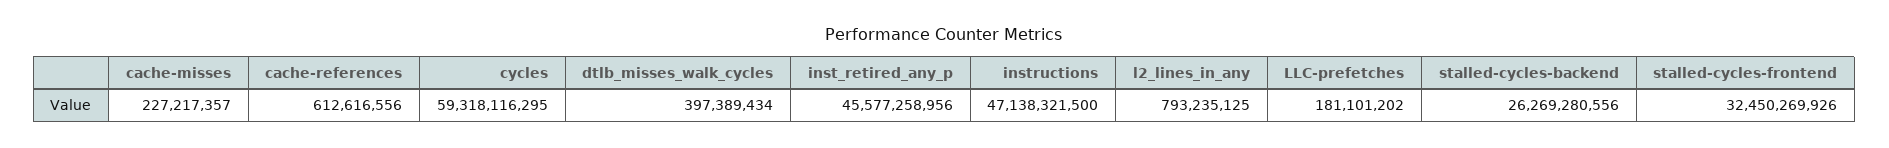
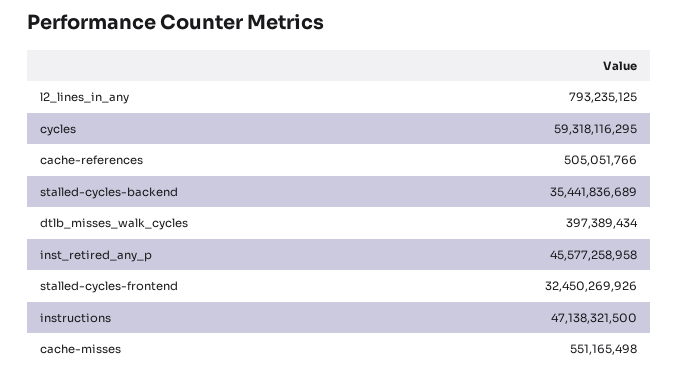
cache-misses: 227217357 -> 551165498
cache-references: 612616556 -> 505051766
inst_retired_any_p: 45577258956 -> 45577258958
LLC-prefetches: 181101202 -> none
stalled-cycles-backend: 26269280556 -> 35441836689

